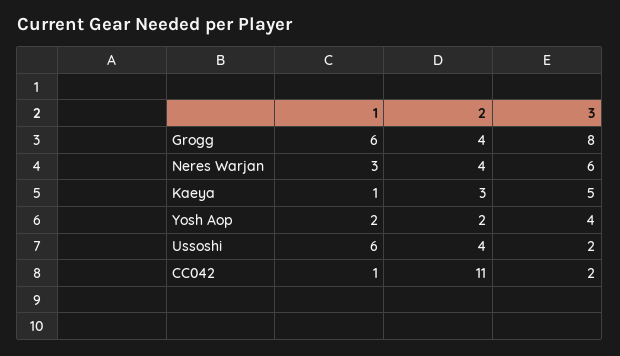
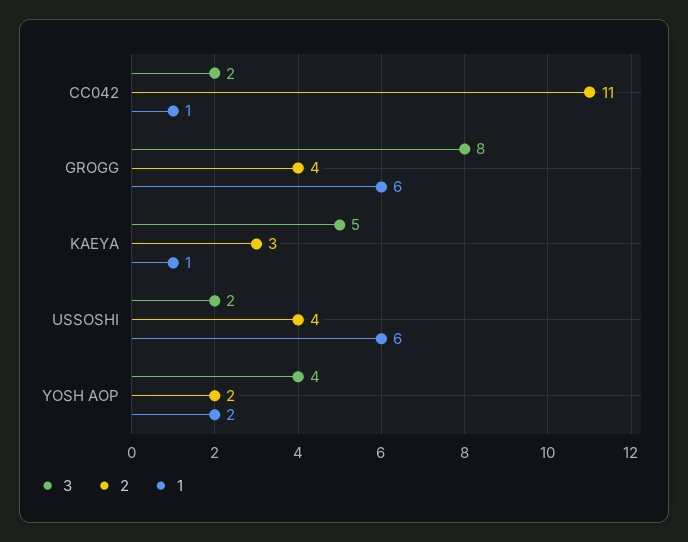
1, Neres Warjan: 3 -> none
2, Neres Warjan: 4 -> none
3, Neres Warjan: 6 -> none

